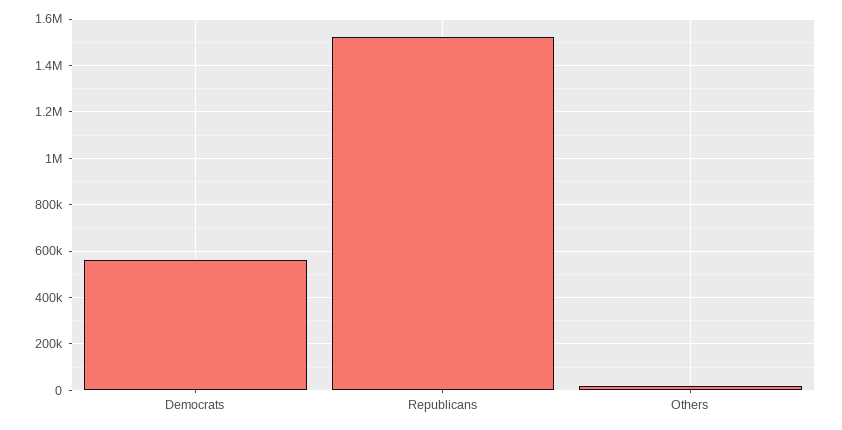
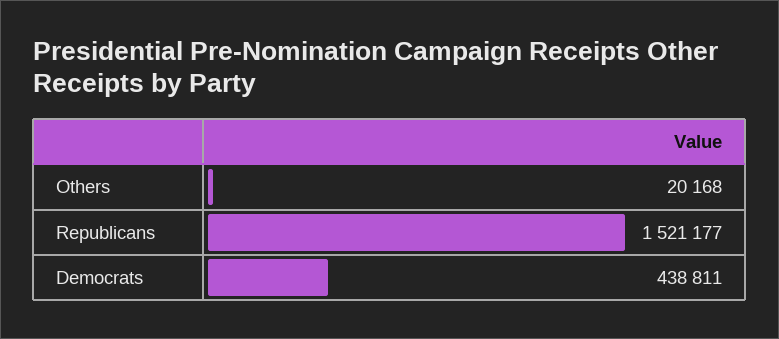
Democrats: 550000 -> 438811

